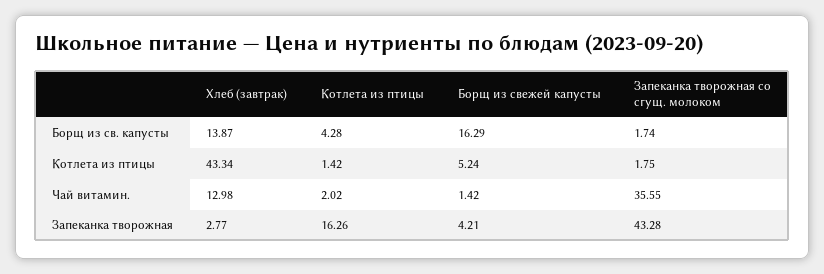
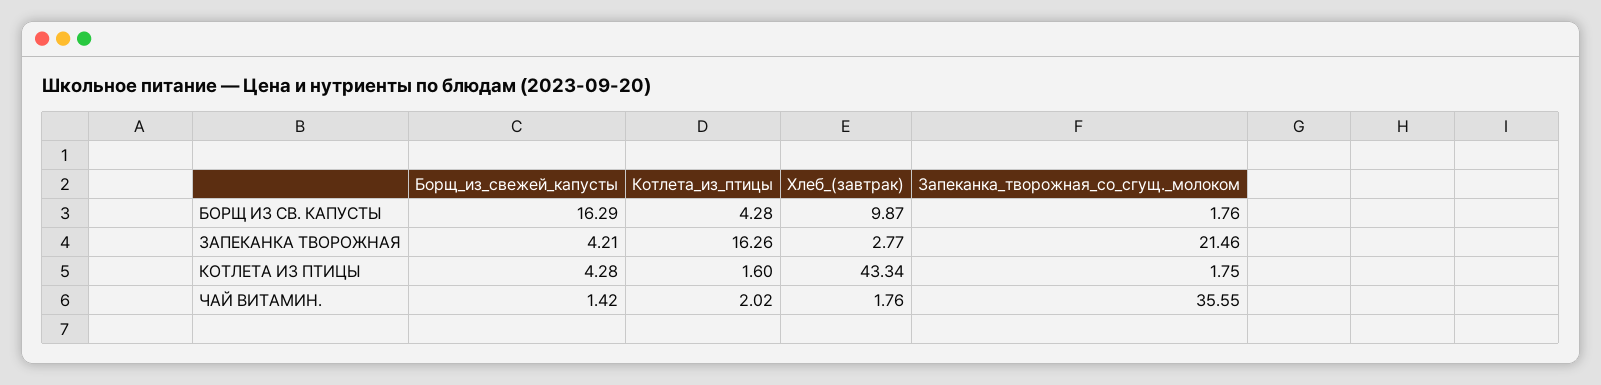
Хлеб (завтрак), Борщ из св. капусты: 13.87 -> 9.87
Запеканка творожная со сгущ. молоком, Борщ из св. капусты: 1.74 -> 1.76
Котлета из птицы, Котлета из птицы: 1.42 -> 1.6
Борщ из свежей капусты, Котлета из птицы: 5.24 -> 4.28
Хлеб (завтрак), Чай витамин.: 12.98 -> 1.76
Запеканка творожная со сгущ. молоком, Запеканка творожная: 43.28 -> 21.46

